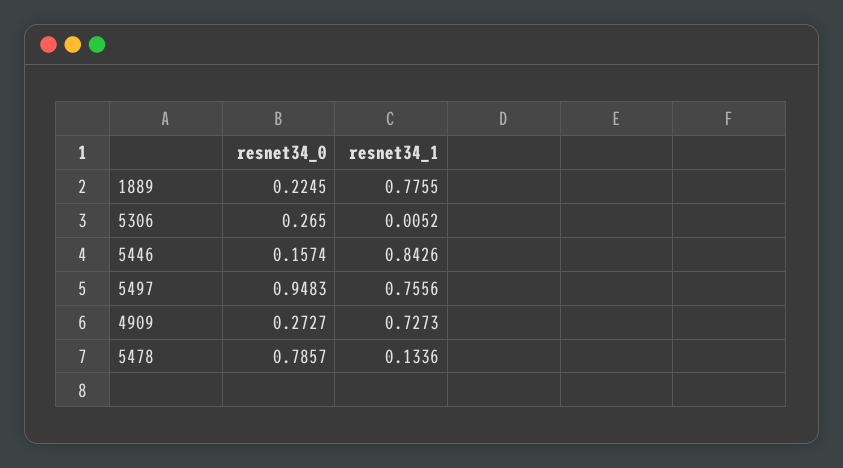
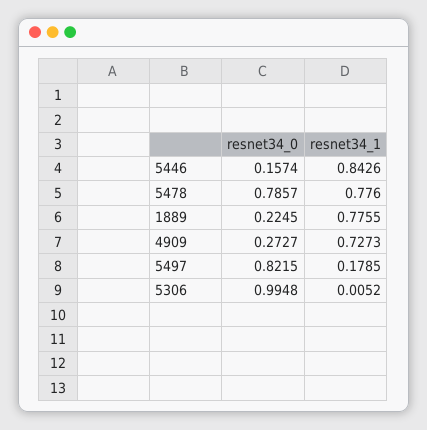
resnet34_0, 5306: 0.265 -> 0.9948
resnet34_0, 5497: 0.9483 -> 0.8215
resnet34_1, 5497: 0.7556 -> 0.1785
resnet34_1, 5478: 0.1336 -> 0.776

